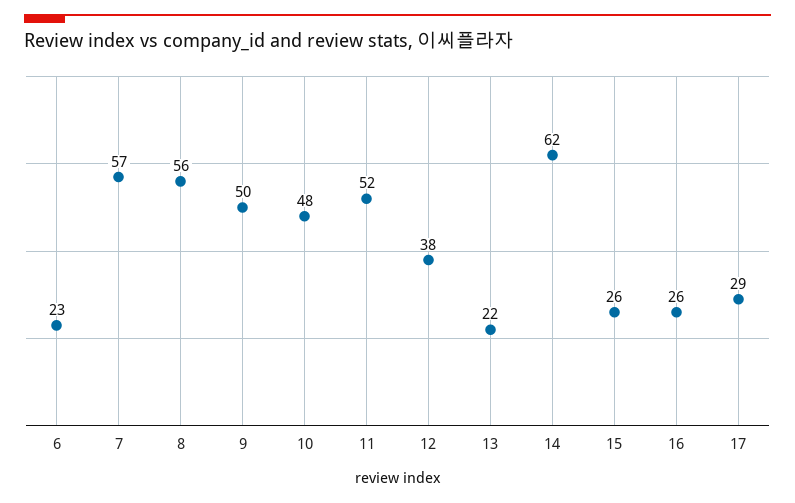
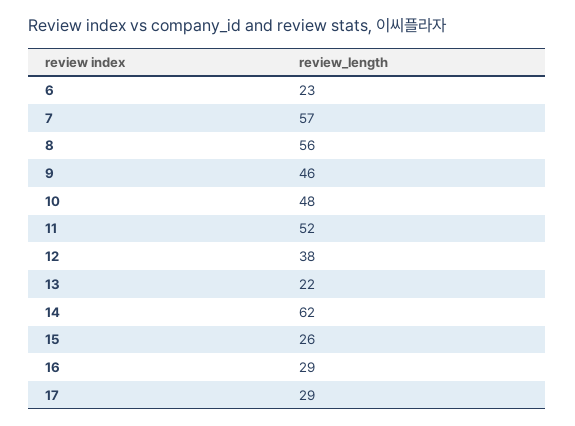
9: 50 -> 46
16: 26 -> 29

